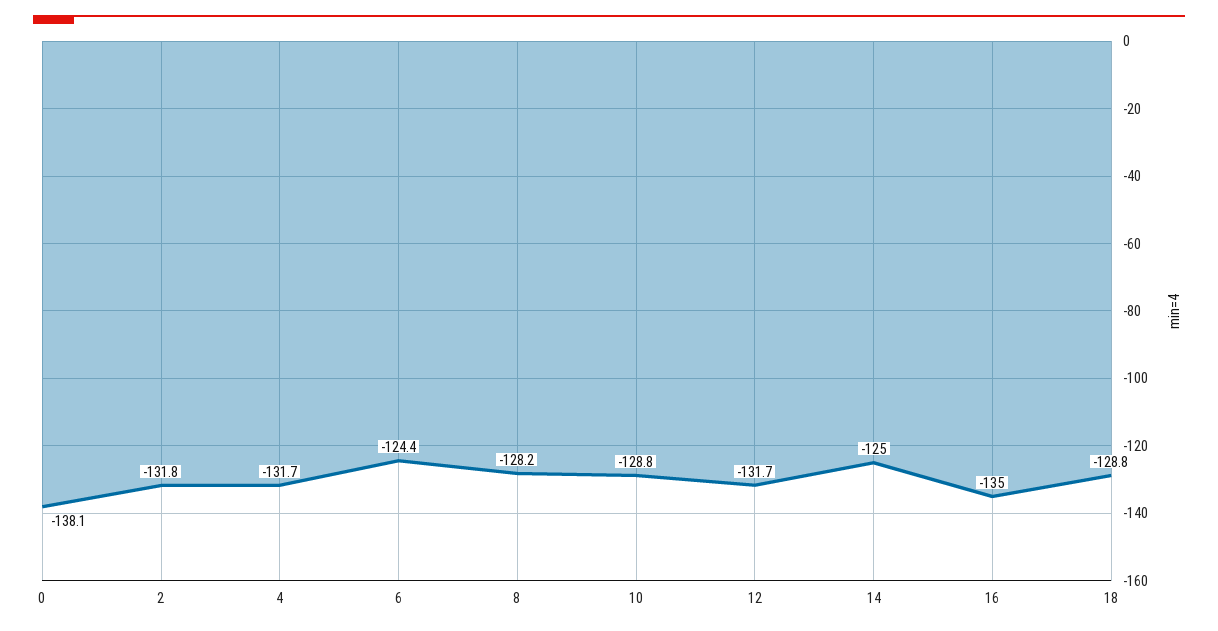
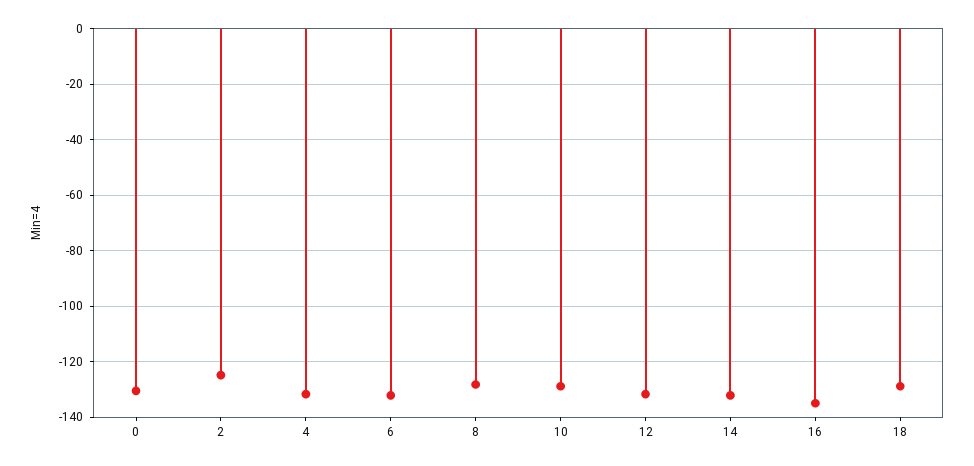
0: -138.1 -> -130
2: -131.8 -> -125
6: -124.4 -> -132.5
14: -125 -> -132.5

